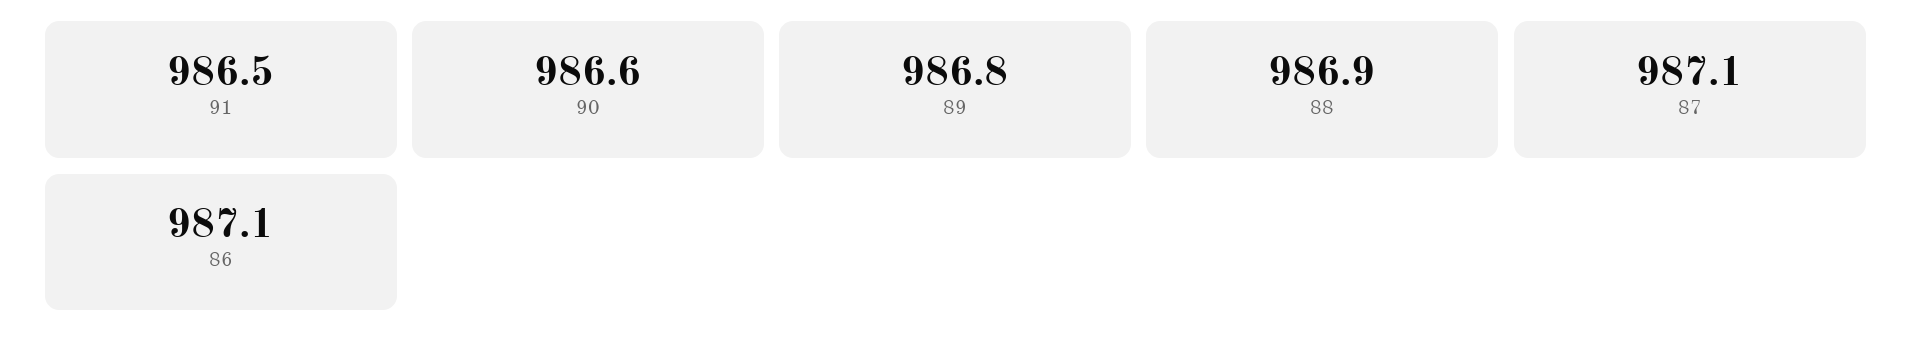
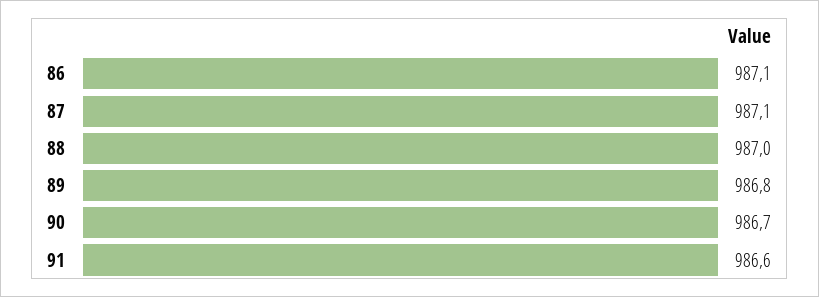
91: 986.5 -> 986.6
90: 986.6 -> 986.7
88: 986.9 -> 987

